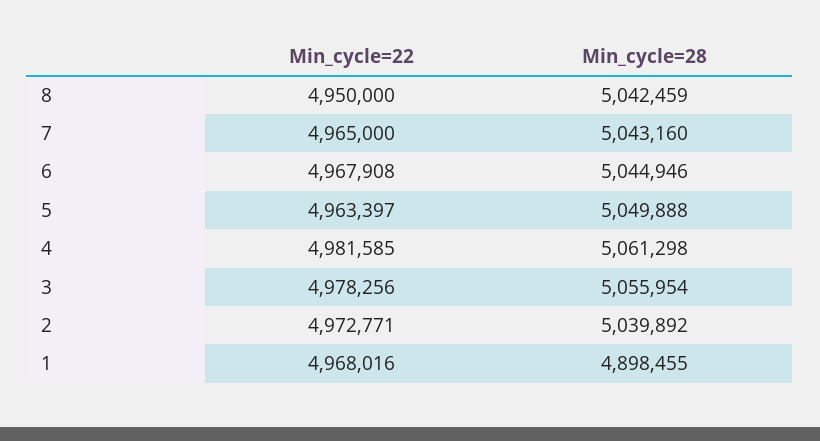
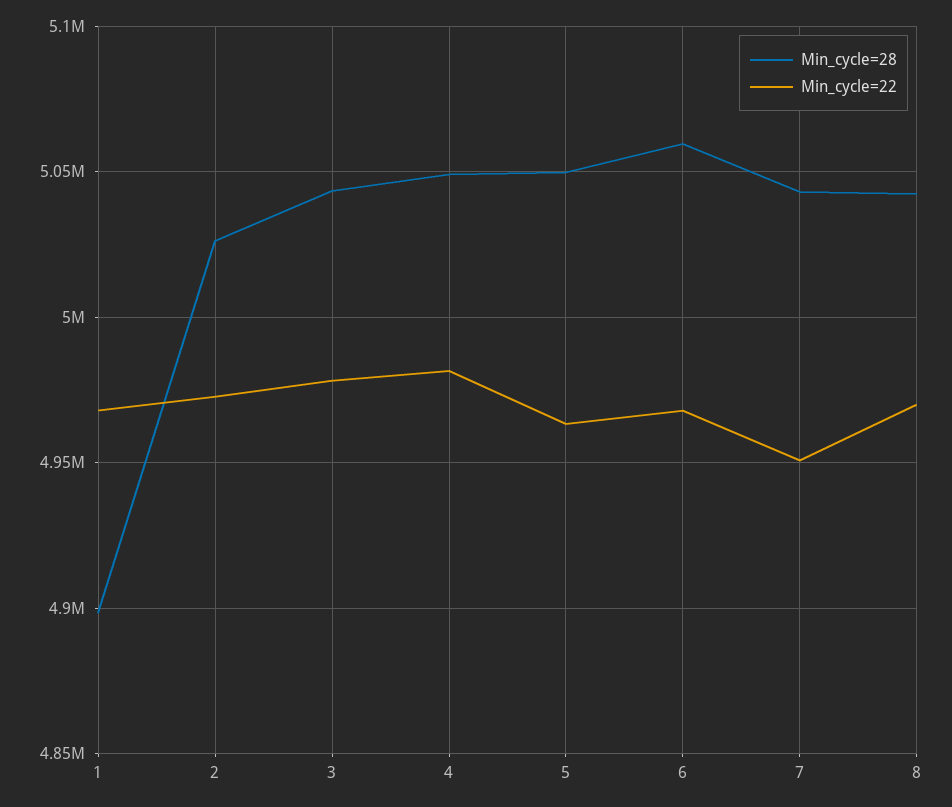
Min_cycle=22, 8: 4950000 -> 4970000
Min_cycle=22, 7: 4965000 -> 4950000
Min_cycle=28, 6: 5044946 -> 5060000
Min_cycle=28, 4: 5061298 -> 5050000
Min_cycle=28, 3: 5055954 -> 5045000
Min_cycle=28, 2: 5039892 -> 5025000

